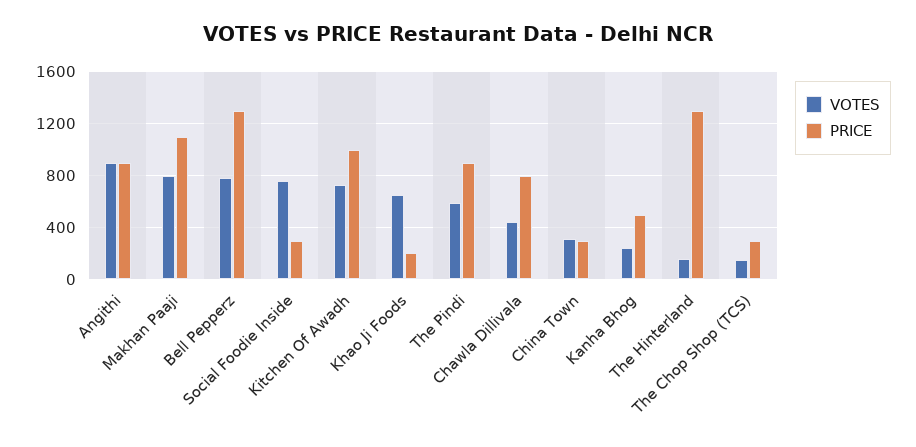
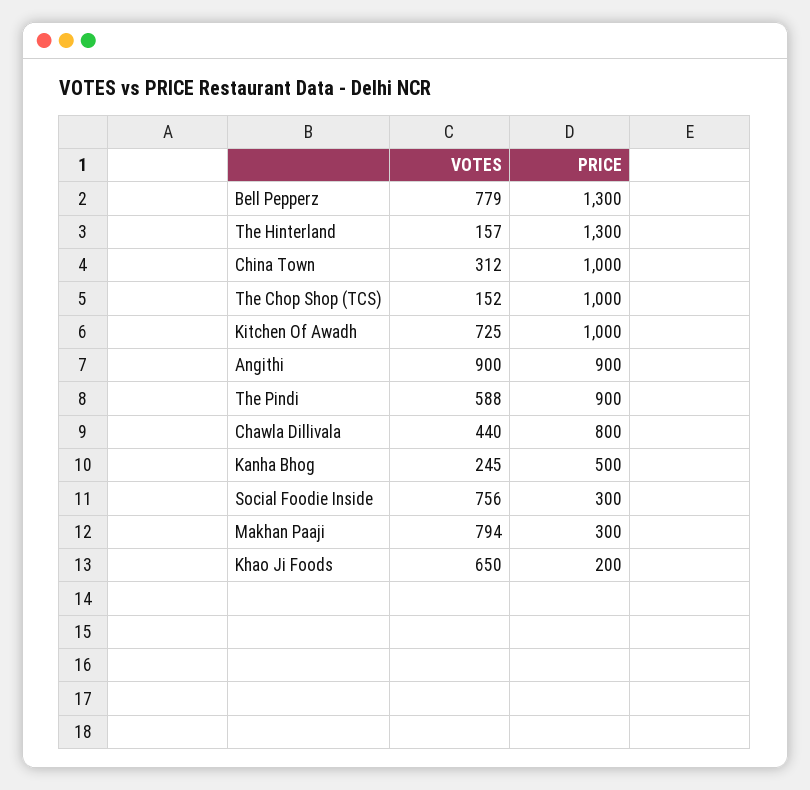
PRICE, Makhan Paaji: 1100 -> 300
PRICE, China Town: 300 -> 1000
PRICE, The Chop Shop (TCS): 300 -> 1000

